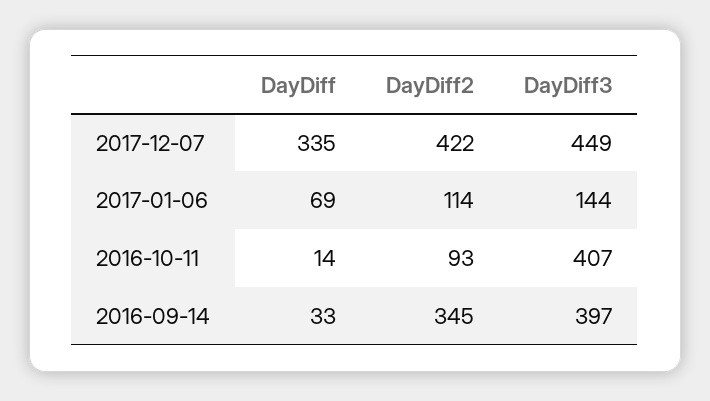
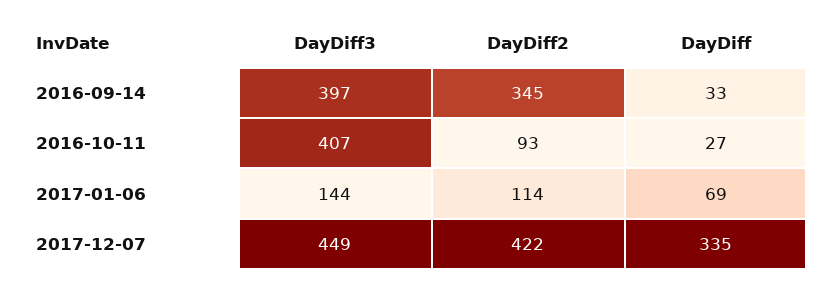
DayDiff, 2016-10-11: 14 -> 27

